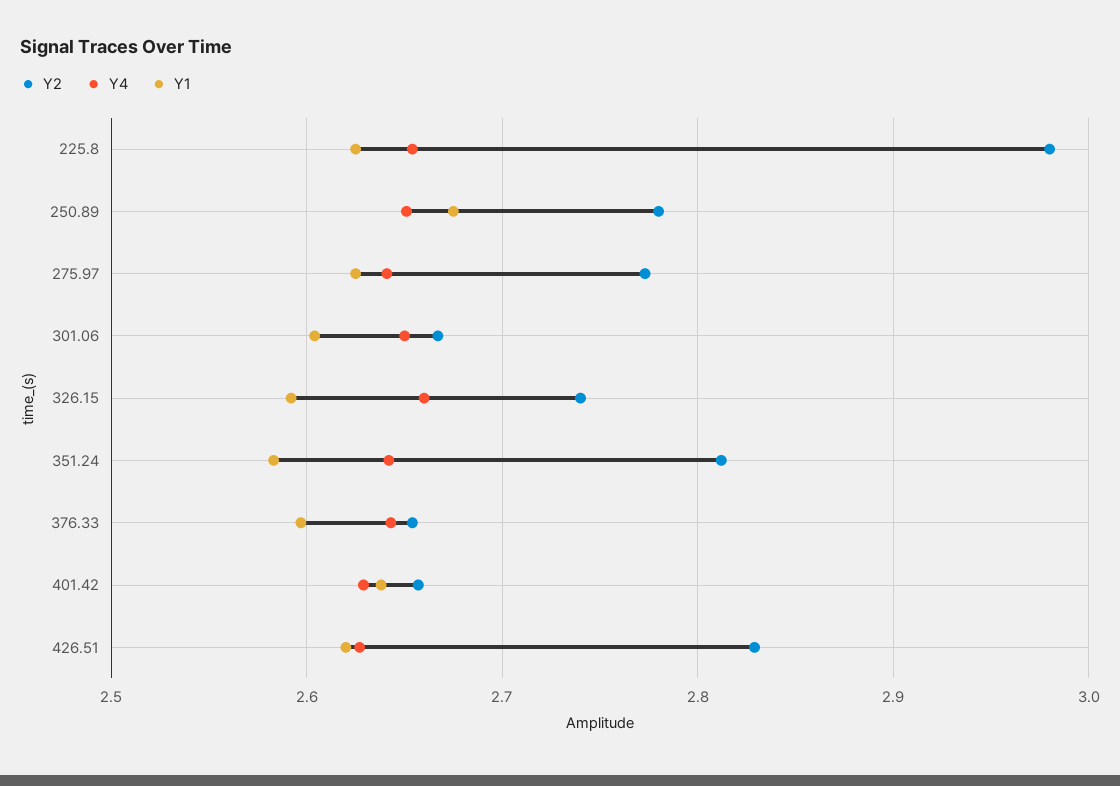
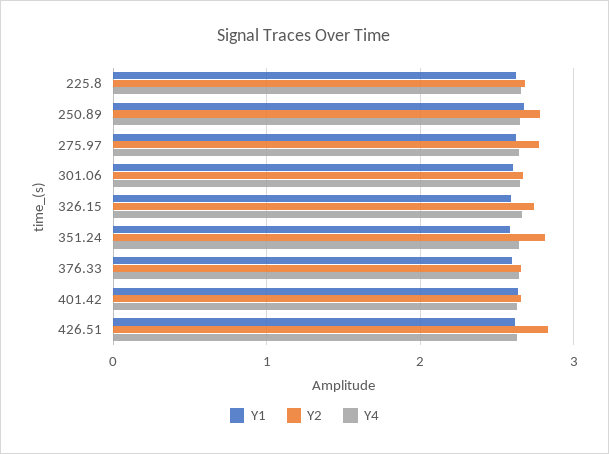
Y2, 225.8: 2.98 -> 2.7

